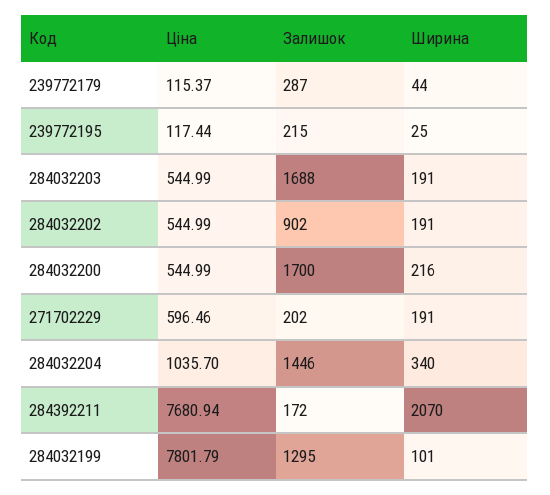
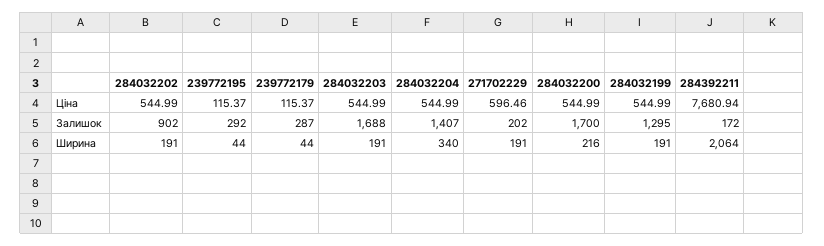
Ціна, 239772195: 117.44 -> 115.37
Залишок, 239772195: 215 -> 292
Ширина, 239772195: 25 -> 44
Ціна, 284032204: 1035.7 -> 544.99
Залишок, 284032204: 1446 -> 1407
Ширина, 284392211: 2070 -> 2064
Ціна, 284032199: 7801.79 -> 544.99
Ширина, 284032199: 101 -> 191

